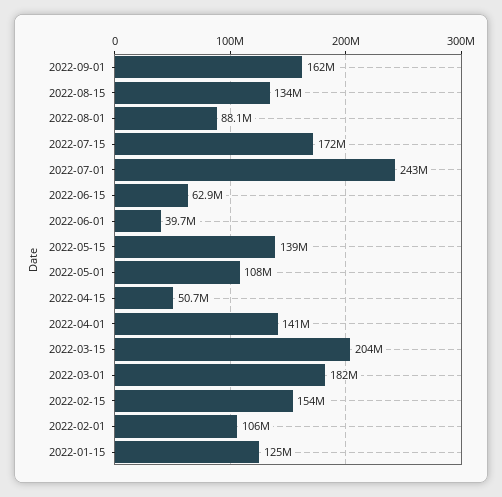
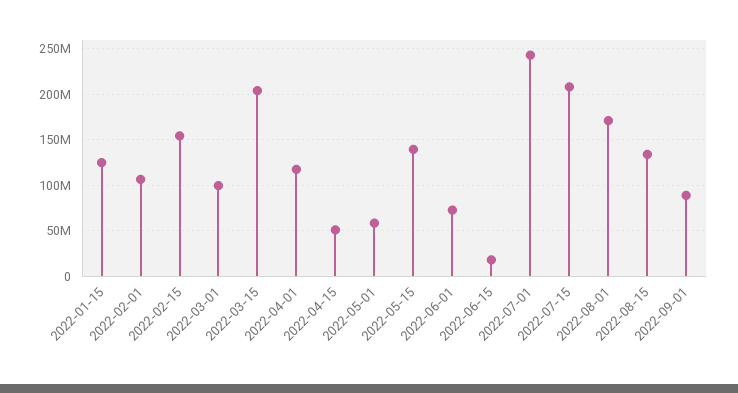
2022-09-01: 162000000 -> 90000000
2022-08-01: 88100000 -> 170000000
2022-07-15: 172000000 -> 210000000
2022-06-15: 62900000 -> 20000000
2022-06-01: 39700000 -> 70000000
2022-05-01: 108000000 -> 60000000
2022-04-01: 141000000 -> 120000000
2022-03-01: 182000000 -> 100000000

